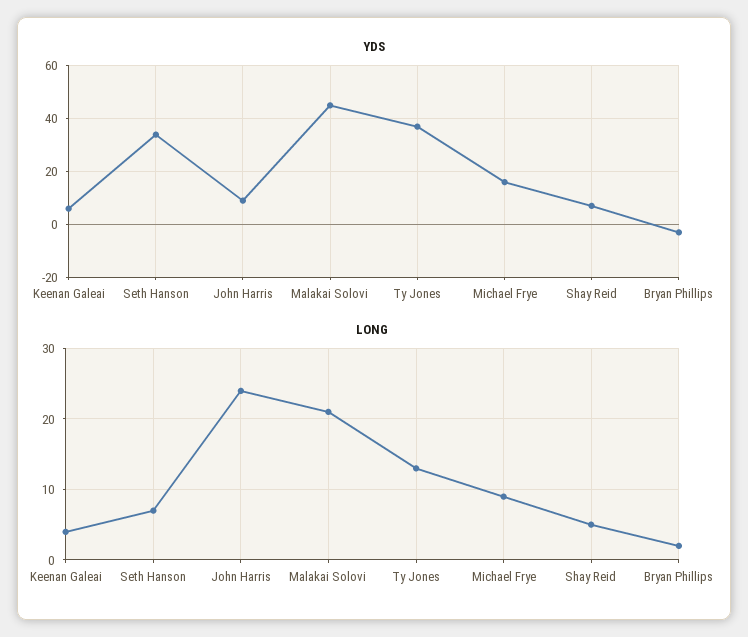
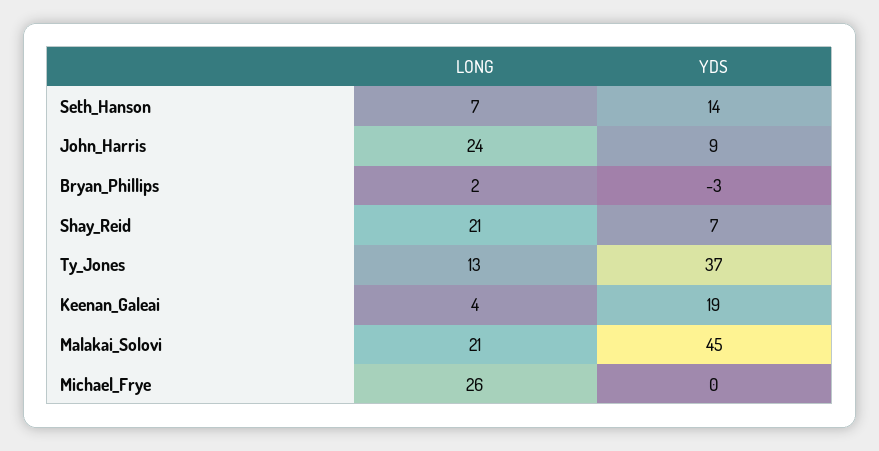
YDS, Keenan Galeai: 5 -> 19
YDS, Seth Hanson: 35 -> 14
YDS, Michael Frye: 15 -> 0
LONG, Michael Frye: 9 -> 26
LONG, Shay Reid: 5 -> 21

